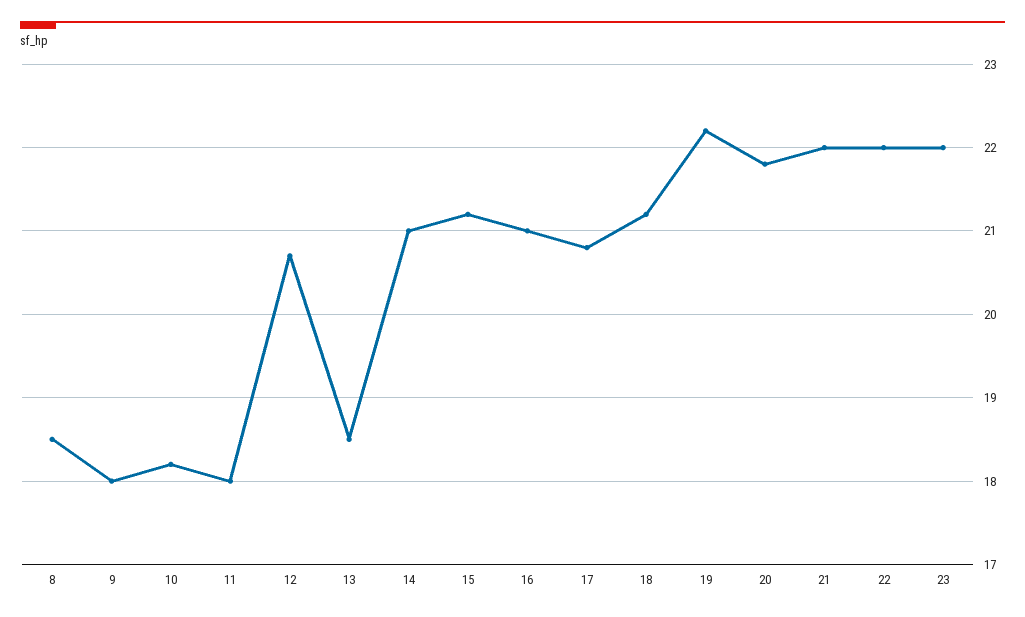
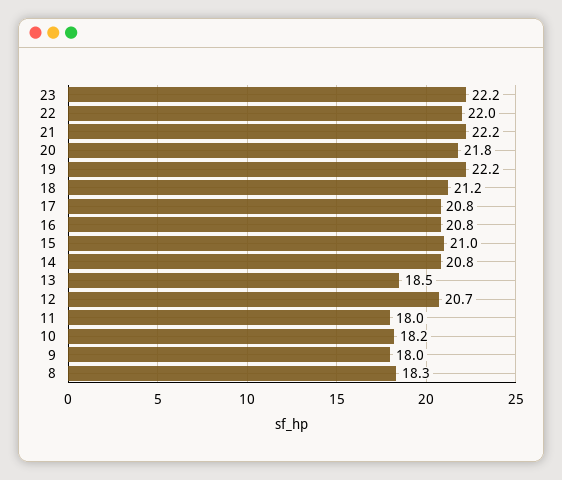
8: 18.5 -> 18.3
14: 21 -> 20.8
15: 21.2 -> 21
16: 21 -> 20.8
21: 22 -> 22.2
23: 22 -> 22.2

